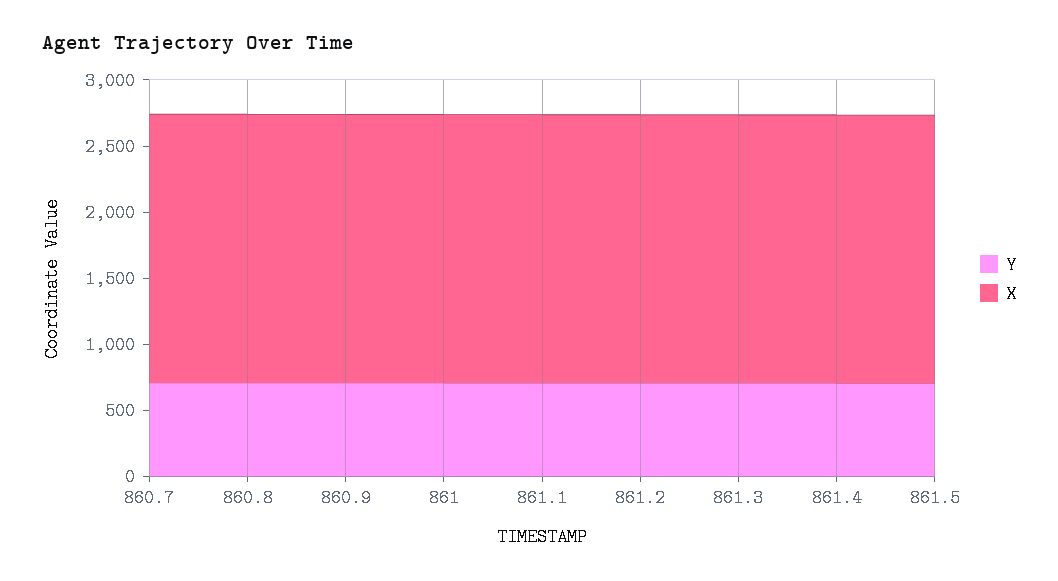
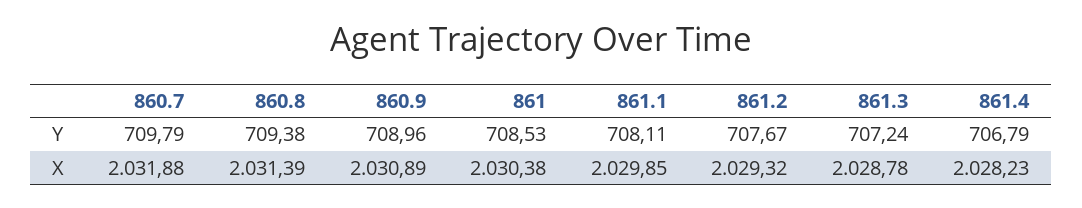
Y, 861.5: 700 -> none
X, 861.5: 2000 -> none

